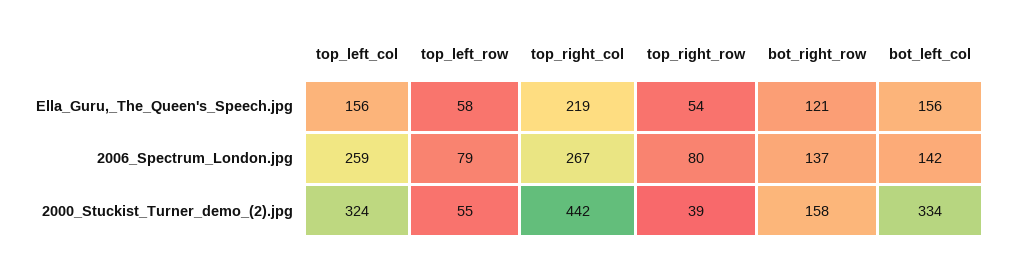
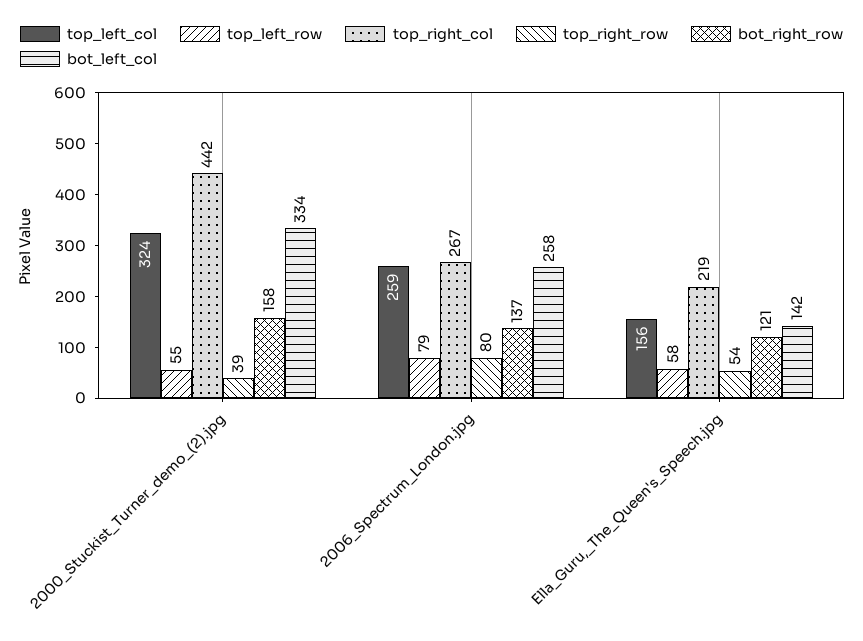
bot_left_col, Ella_Guru,_The_Queen's_Speech.jpg: 156 -> 142
bot_left_col, 2006_Spectrum_London.jpg: 142 -> 258

